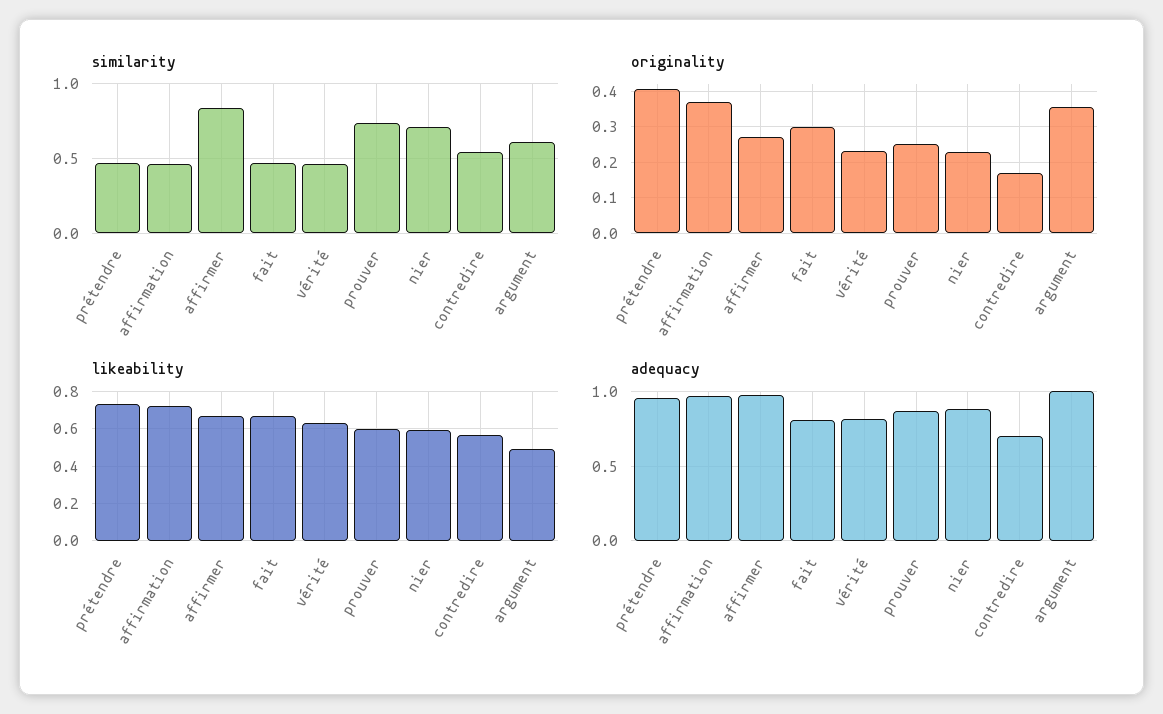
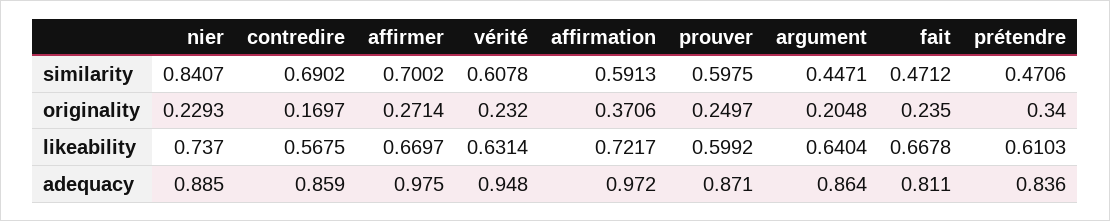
similarity, affirmation: 0.45 -> 0.5913
similarity, affirmer: 0.85 -> 0.7002
similarity, vérité: 0.45 -> 0.6078
similarity, prouver: 0.75 -> 0.5975
similarity, nier: 0.7 -> 0.8407
similarity, contredire: 0.55 -> 0.6902
similarity, argument: 0.6 -> 0.4471
originality, prétendre: 0.4 -> 0.34
originality, fait: 0.3 -> 0.235
originality, argument: 0.36 -> 0.2048
likeability, prétendre: 0.75 -> 0.6103
likeability, nier: 0.6 -> 0.737
likeability, argument: 0.5 -> 0.6404
adequacy, prétendre: 0.95 -> 0.836
adequacy, vérité: 0.8 -> 0.948
adequacy, contredire: 0.7 -> 0.859
adequacy, argument: 1 -> 0.864

